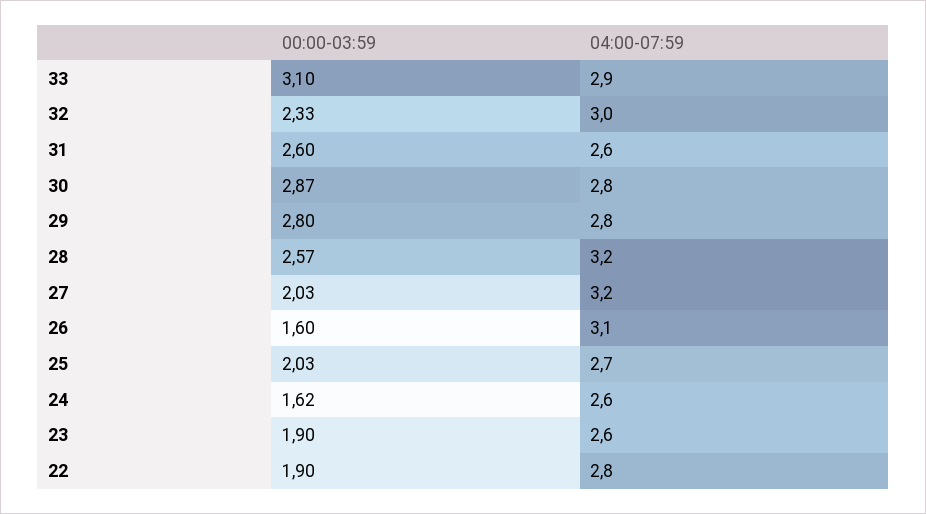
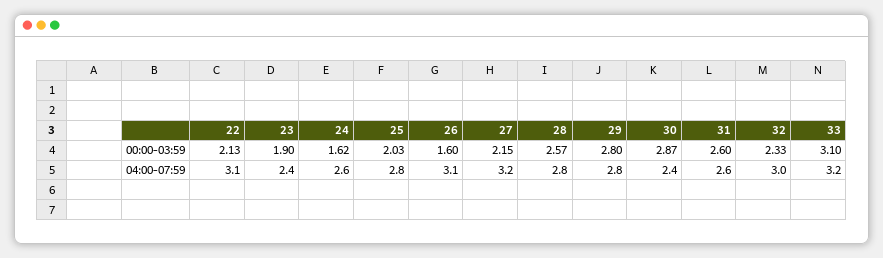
04:00-07:59, 33: 2.9 -> 3.2
04:00-07:59, 30: 2.8 -> 2.4
04:00-07:59, 28: 3.2 -> 2.8
00:00-03:59, 27: 2.03 -> 2.15
04:00-07:59, 25: 2.7 -> 2.8
04:00-07:59, 23: 2.6 -> 2.4
00:00-03:59, 22: 1.9 -> 2.13
04:00-07:59, 22: 2.8 -> 3.1

